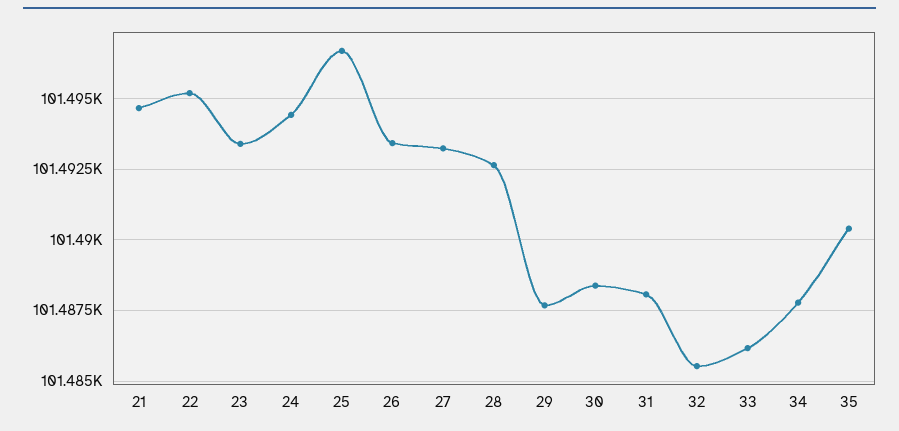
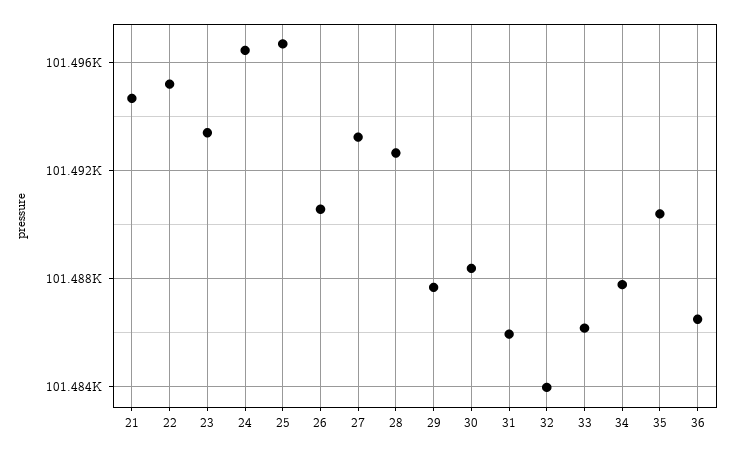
24: 101494.5 -> 101496.5
26: 101493.5 -> 101490.5
31: 101488 -> 101486
32: 101485.5 -> 101484
36: none -> 101486.5

